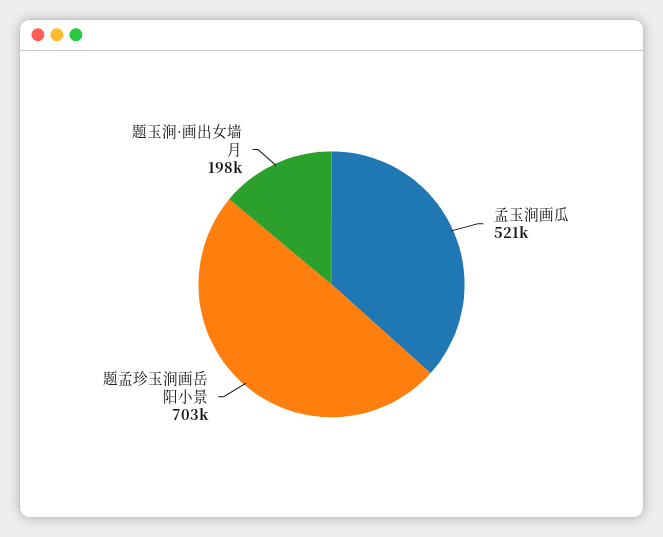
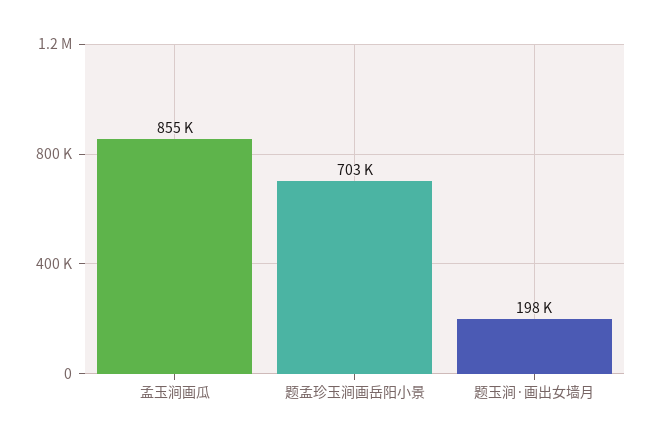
孟玉涧画瓜: 521000 -> 855000

